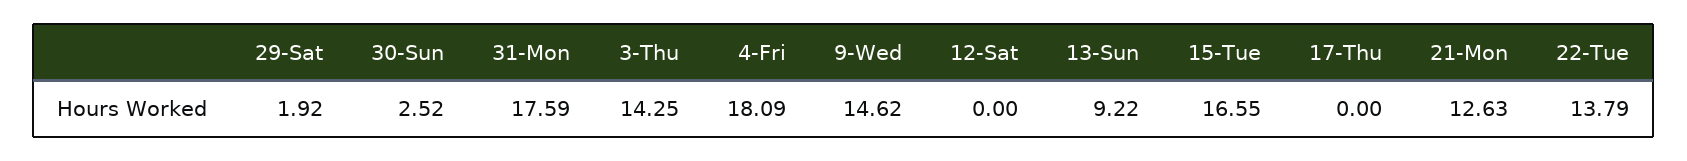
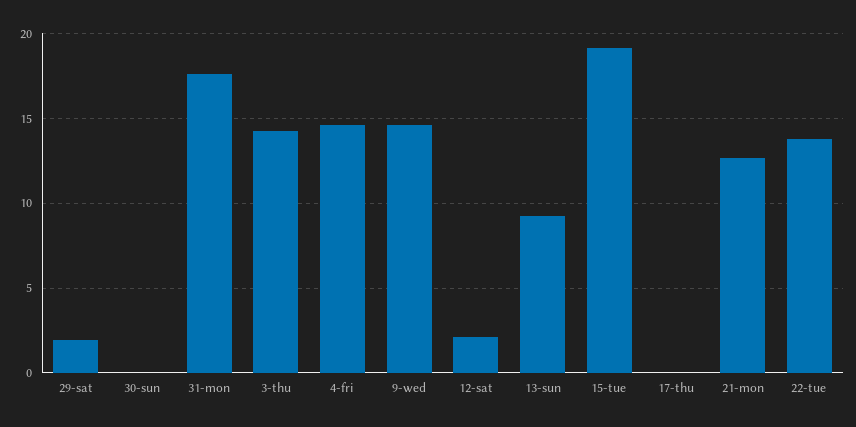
30-Sun: 2.52 -> 0
4-Fri: 18.09 -> 14.5
12-Sat: 0 -> 2
15-Tue: 16.55 -> 19

